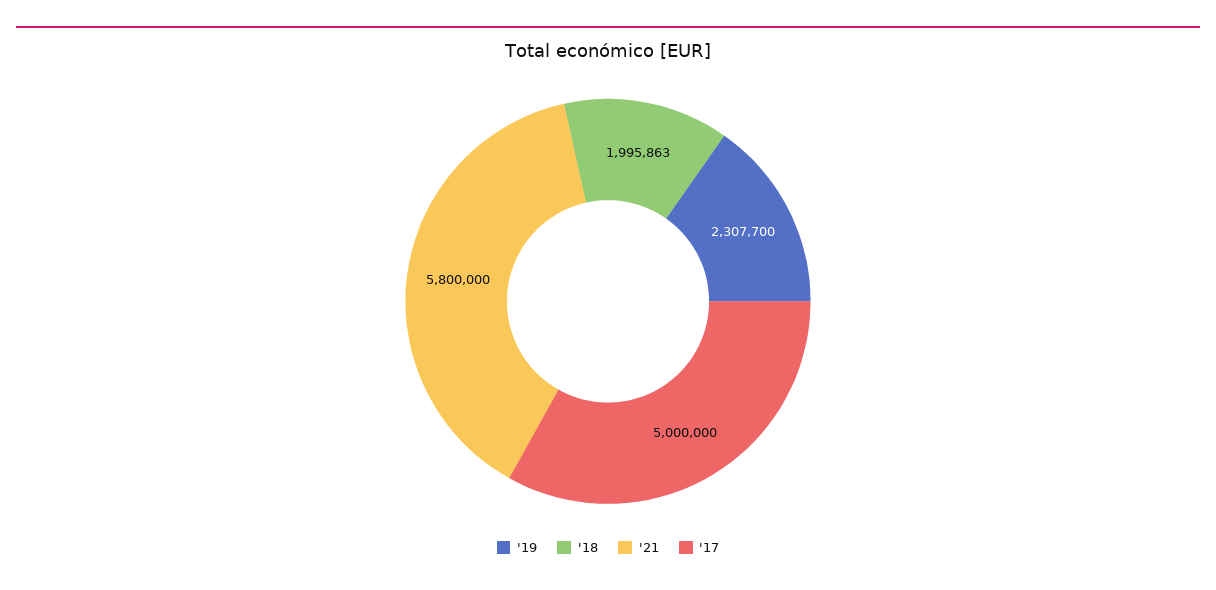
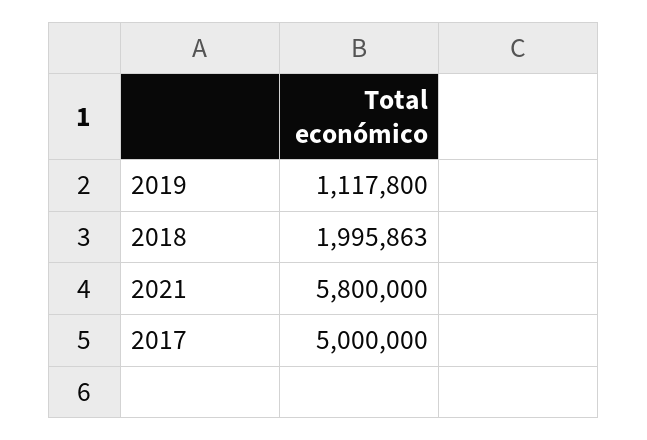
'19: 2307700 -> 1117800

